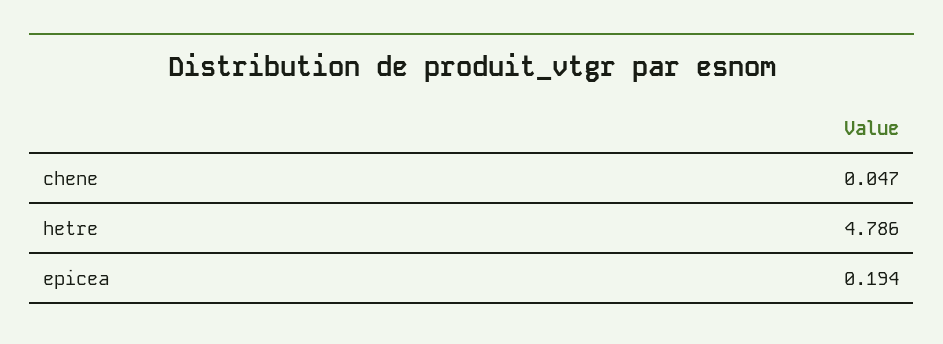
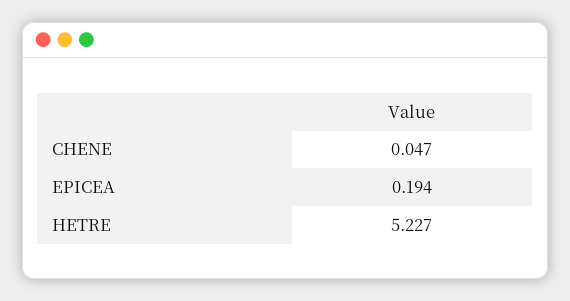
hetre: 4.786 -> 5.227

